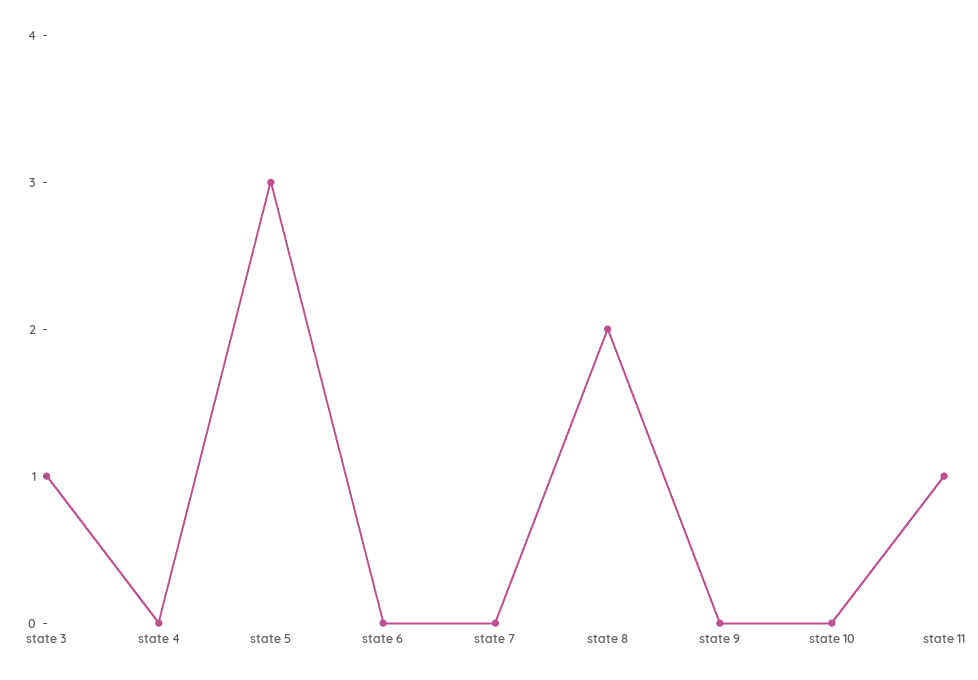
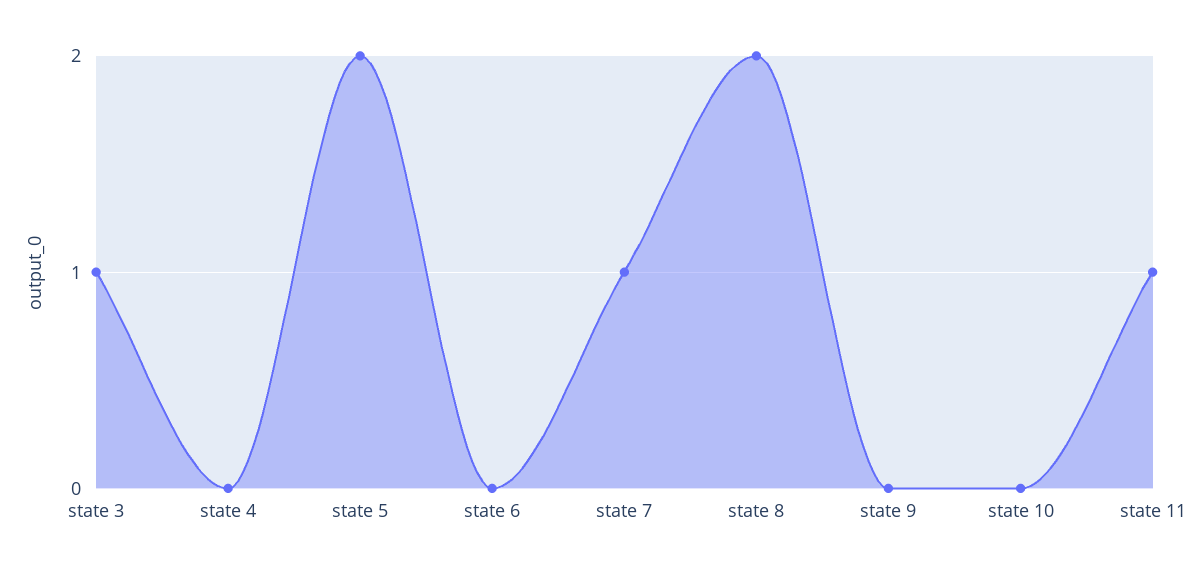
state 5: 3 -> 2
state 7: 0 -> 1

